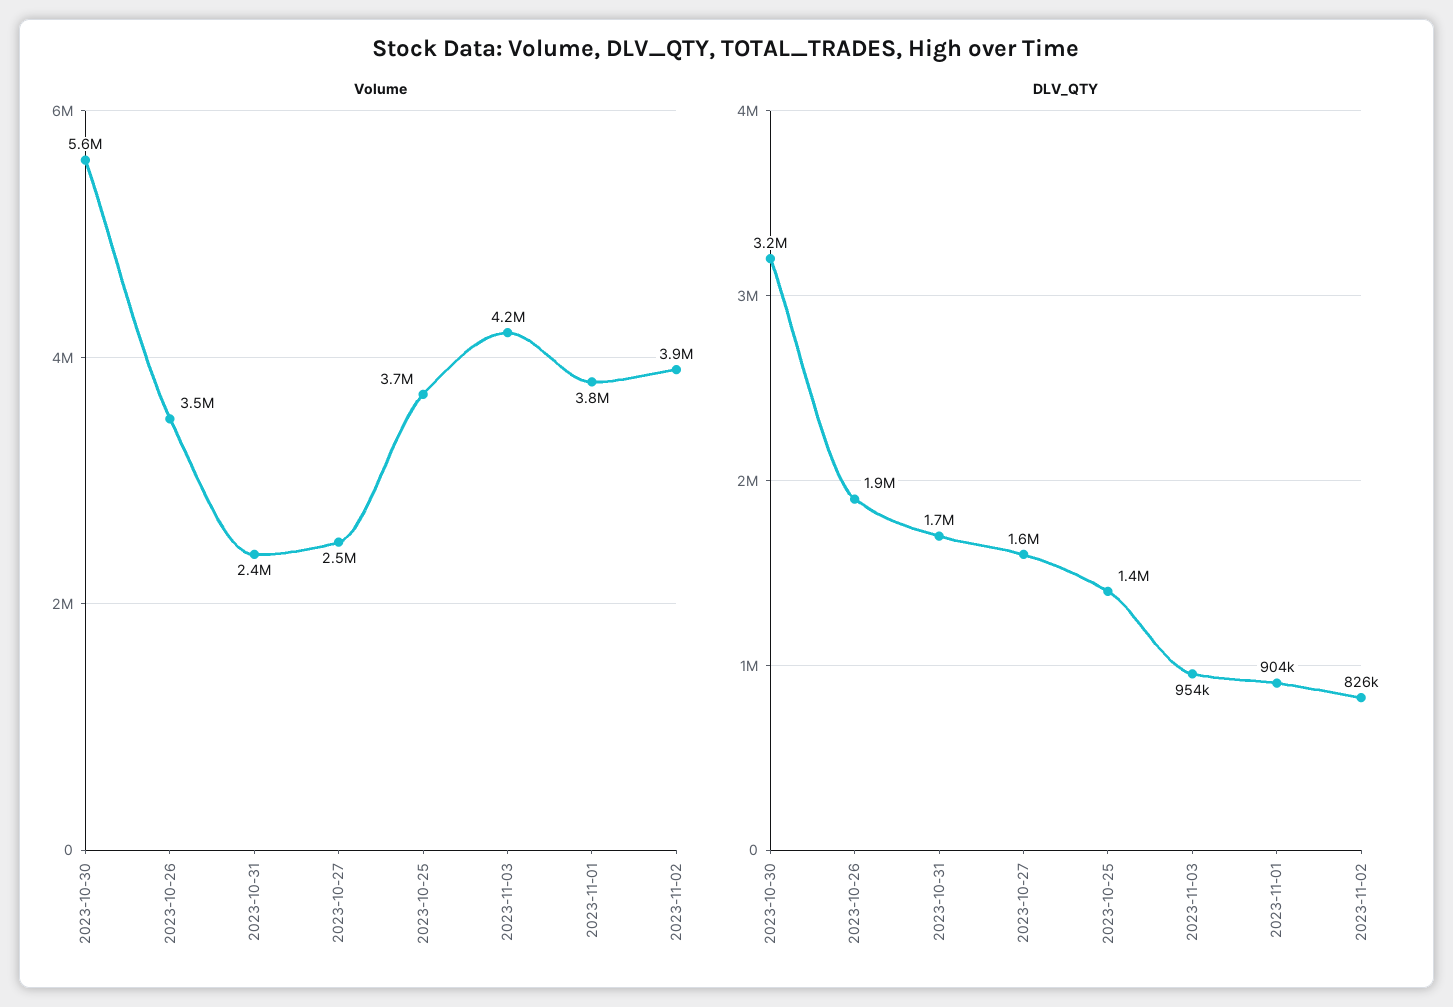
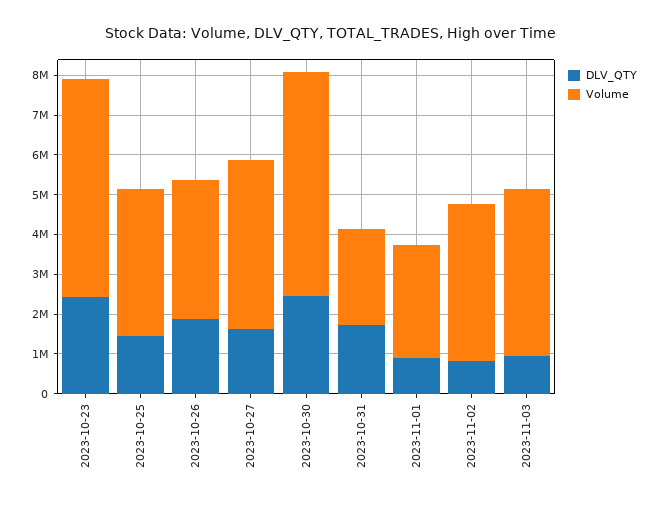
Volume, 2023-10-27: 2500000 -> 4250000
Volume, 2023-11-01: 3800000 -> 2750000
DLV_QTY, 2023-10-30: 3200000 -> 2500000
DLV_QTY, 2023-10-23: none -> 2500000
Volume, 2023-10-23: none -> 5500000

